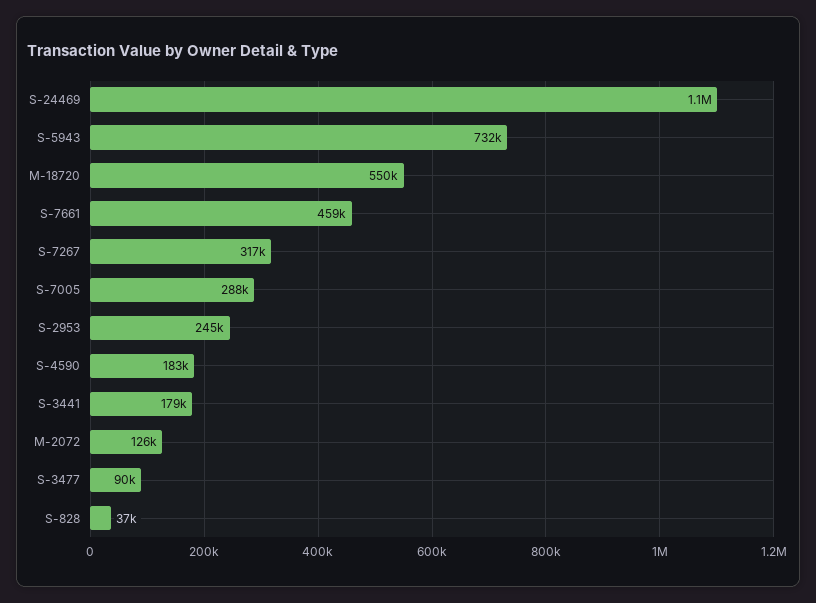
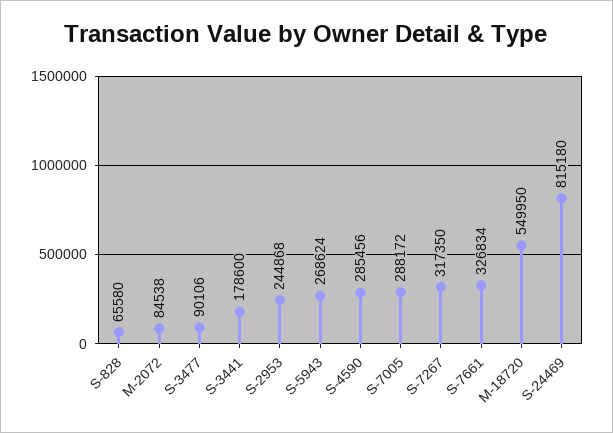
S-24469: 1100000 -> 815180
S-5943: 732000 -> 268624
S-7661: 459000 -> 326834
S-4590: 183000 -> 285456
M-2072: 126000 -> 84538
S-828: 37000 -> 65580

